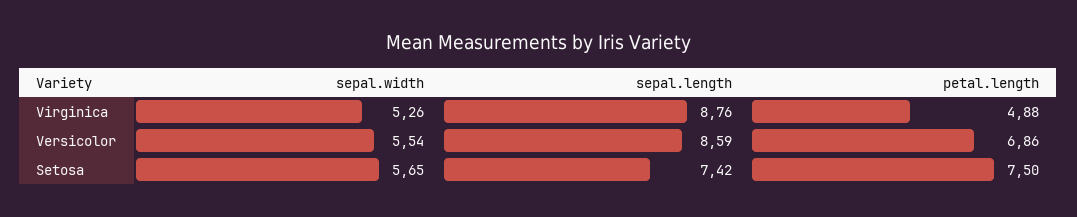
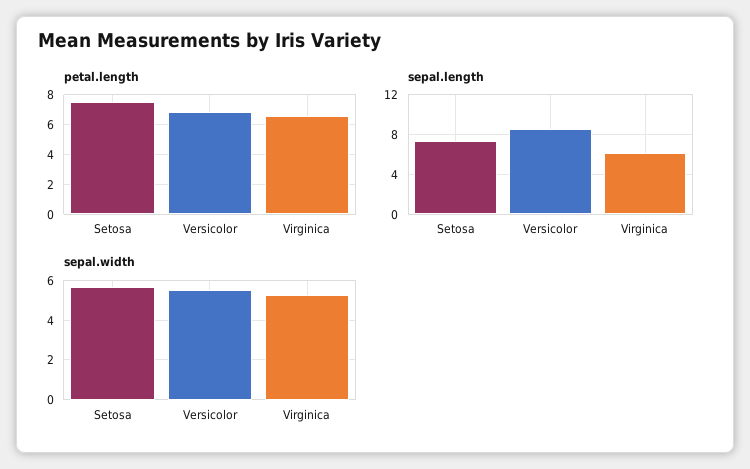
sepal.length, Virginica: 8.76 -> 6
petal.length, Virginica: 4.88 -> 6.5

